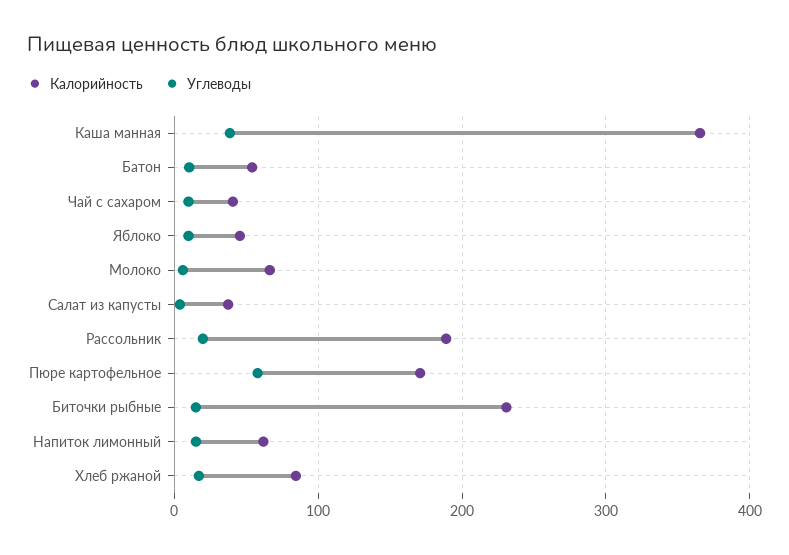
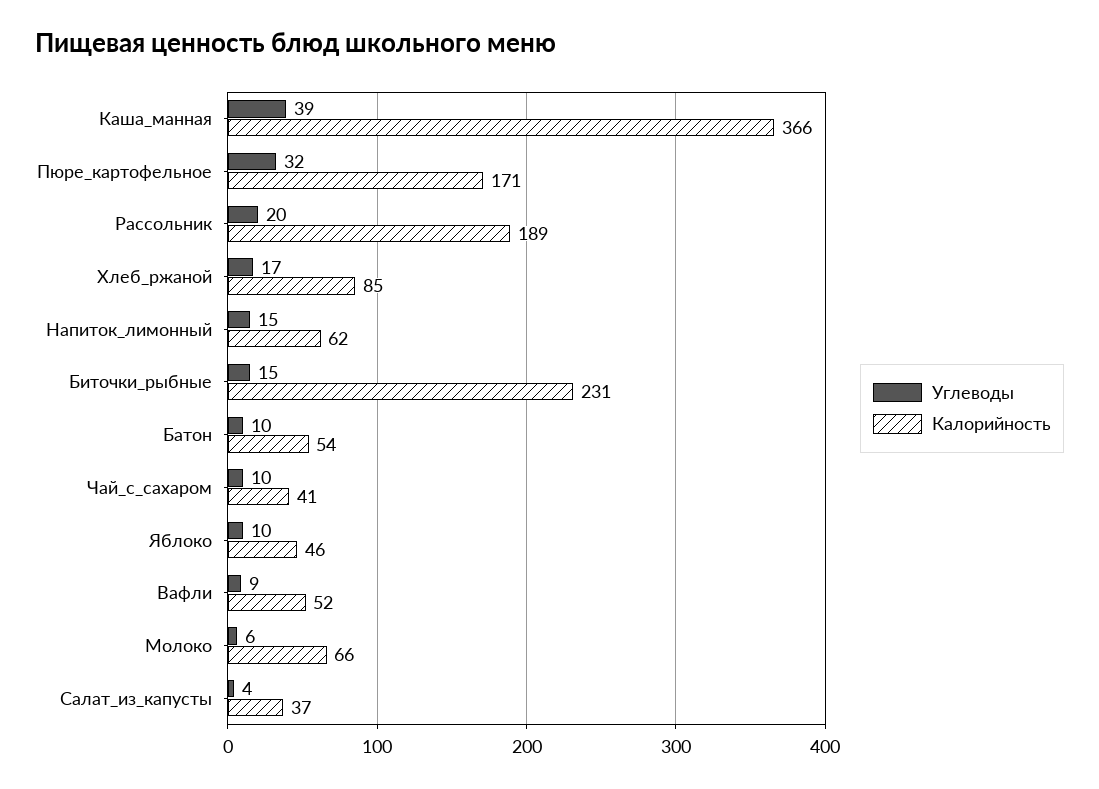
Углеводы, Пюре картофельное: 60 -> 32
Углеводы, Вафли: none -> 9
Калорийность, Вафли: none -> 52

